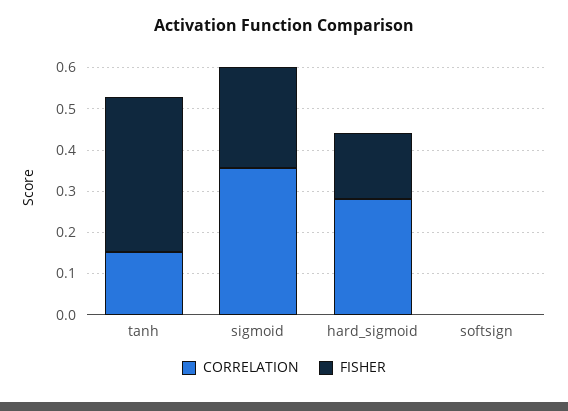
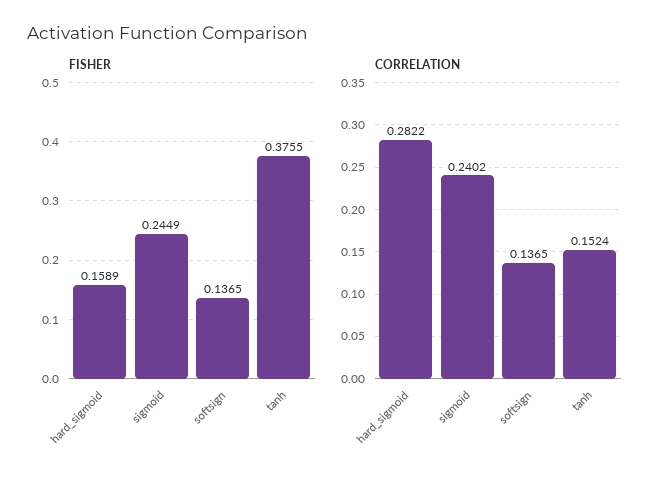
CORRELATION, sigmoid: 0.36 -> 0.2402
CORRELATION, softsign: 0 -> 0.1365
FISHER, softsign: 0 -> 0.1365

